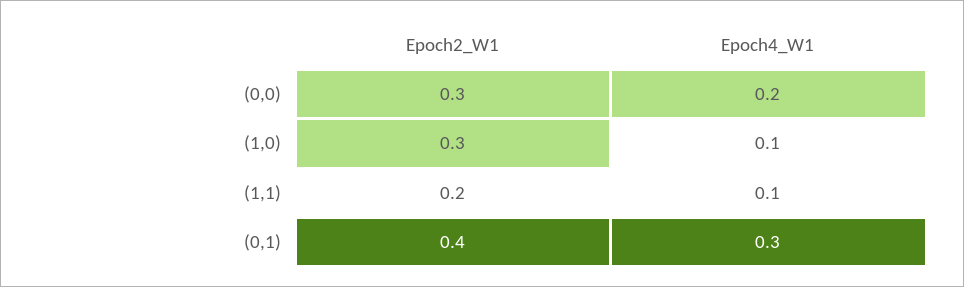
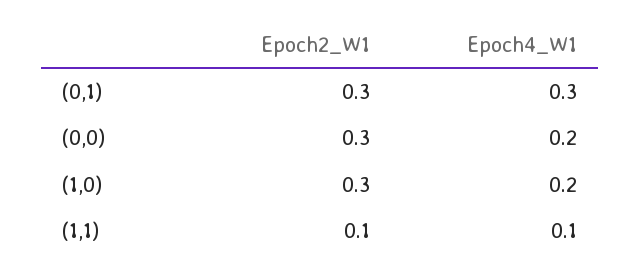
Epoch4_W1, (1,0): 0.1 -> 0.2
Epoch2_W1, (1,1): 0.2 -> 0.1
Epoch2_W1, (0,1): 0.4 -> 0.3

